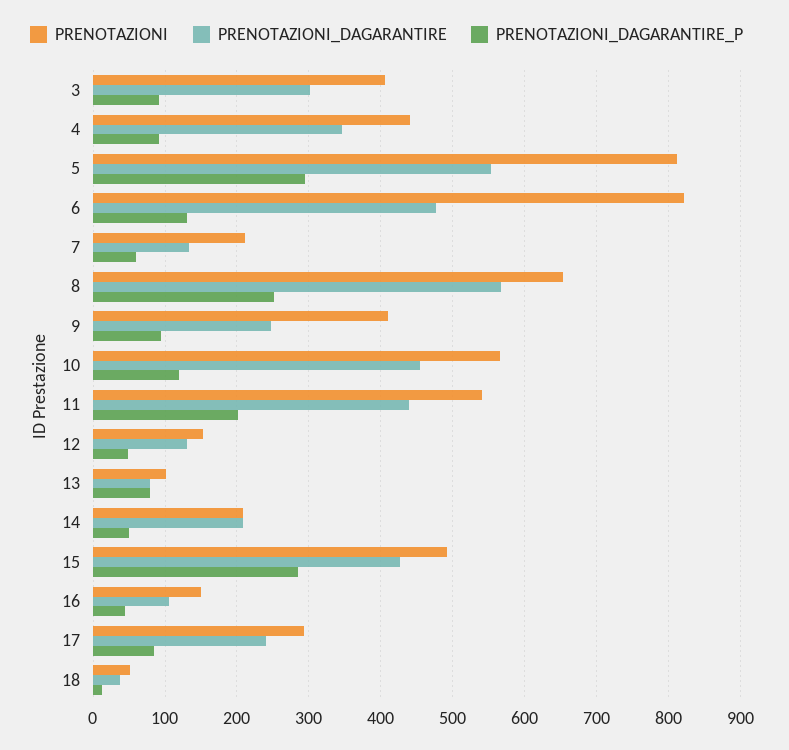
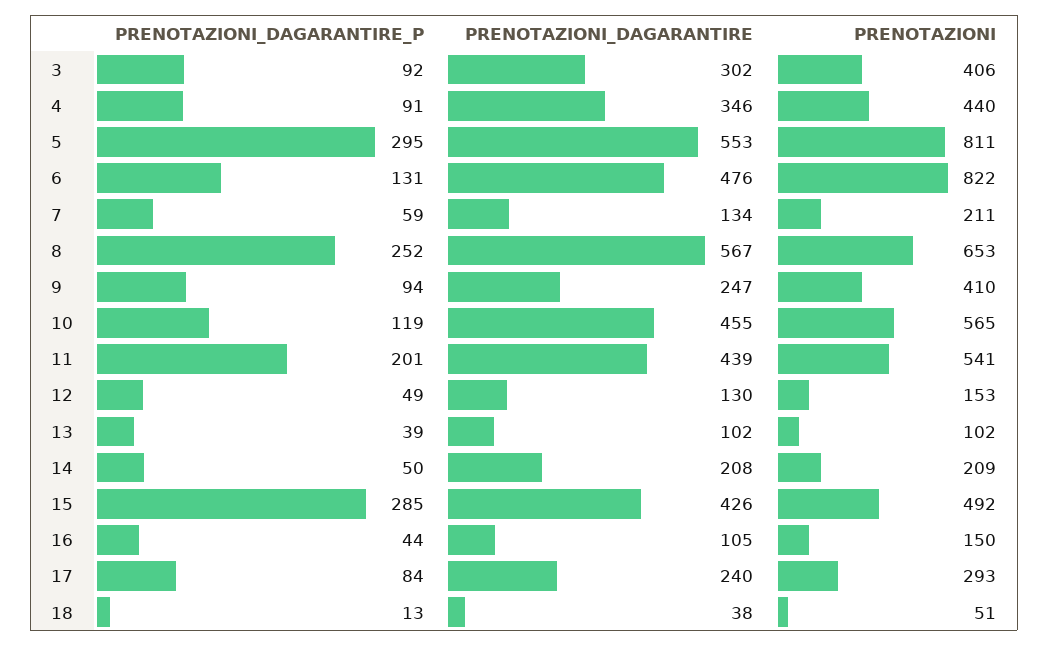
PRENOTAZIONI_DAGARANTIRE, 13: 80 -> 102
PRENOTAZIONI_DAGARANTIRE_P, 13: 80 -> 39

